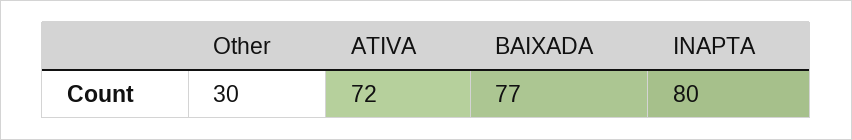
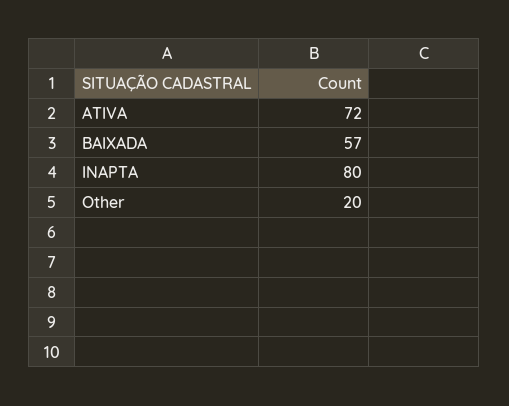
Other: 30 -> 20
BAIXADA: 77 -> 57

